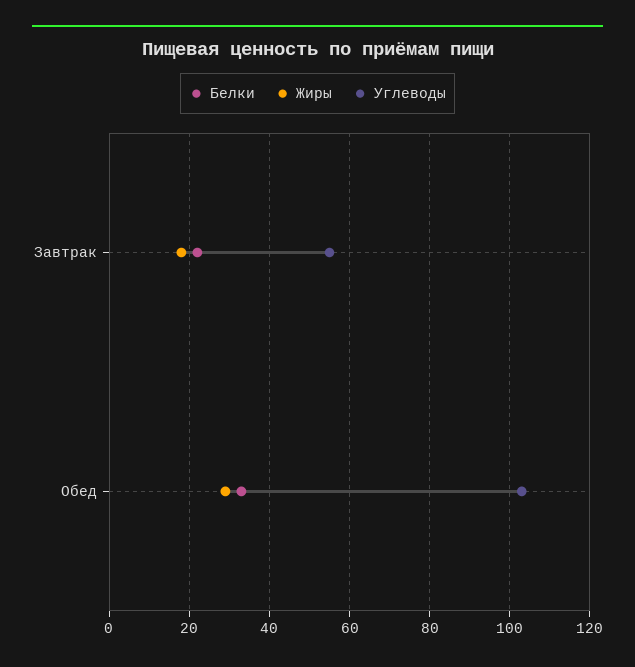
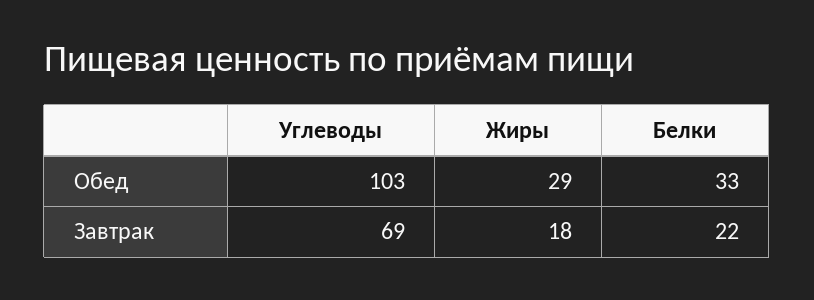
Углеводы, Завтрак: 55 -> 69

